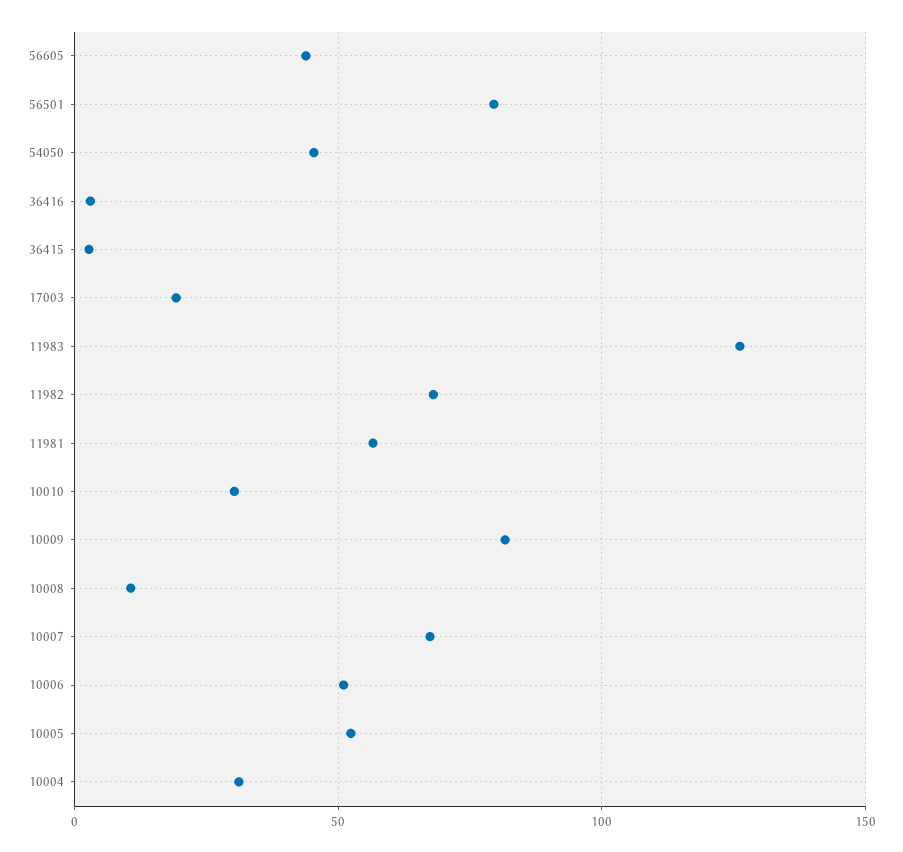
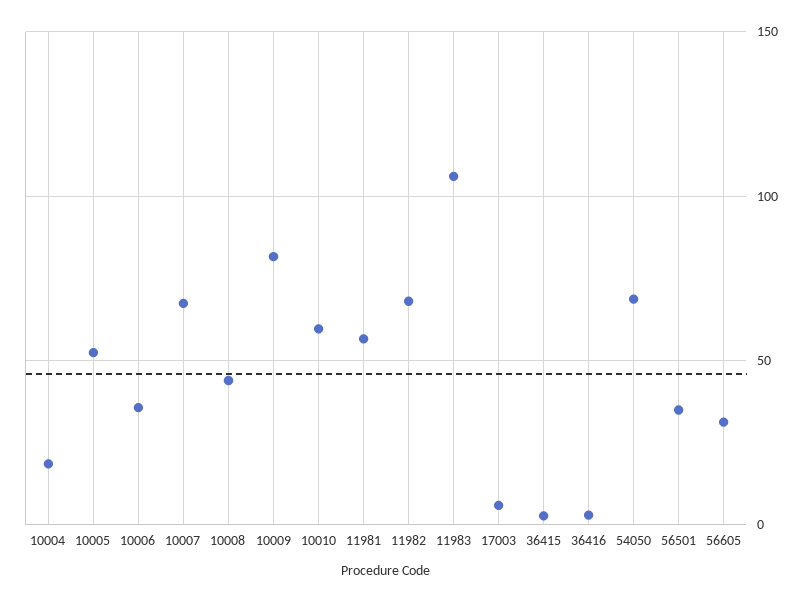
56605: 45 -> 30
56501: 80 -> 35
54050: 45 -> 70
17003: 20 -> 5
11983: 125 -> 105
10010: 30 -> 60
10008: 10 -> 45
10006: 50 -> 35
10004: 30 -> 20

